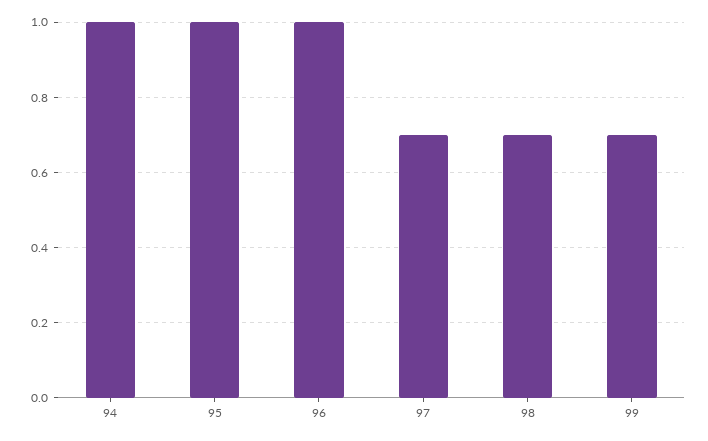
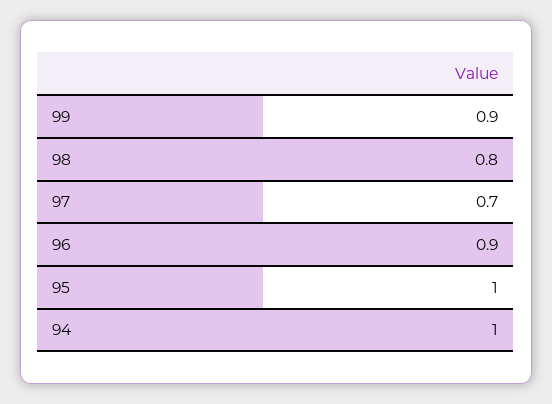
96: 1 -> 0.9
98: 0.7 -> 0.8
99: 0.7 -> 0.9

